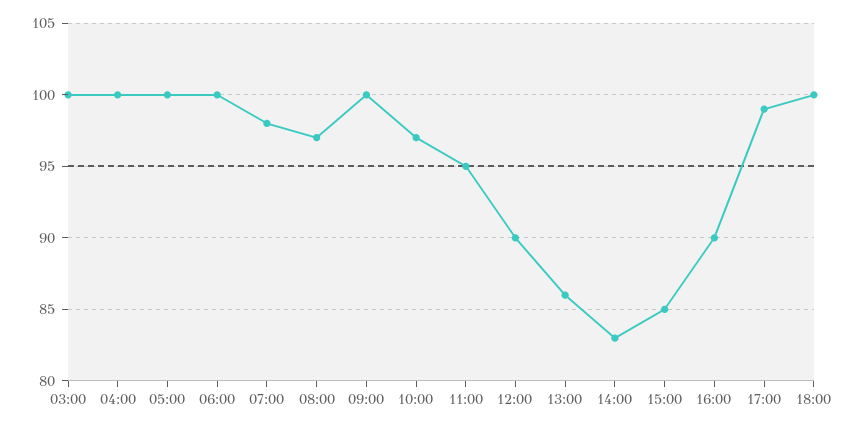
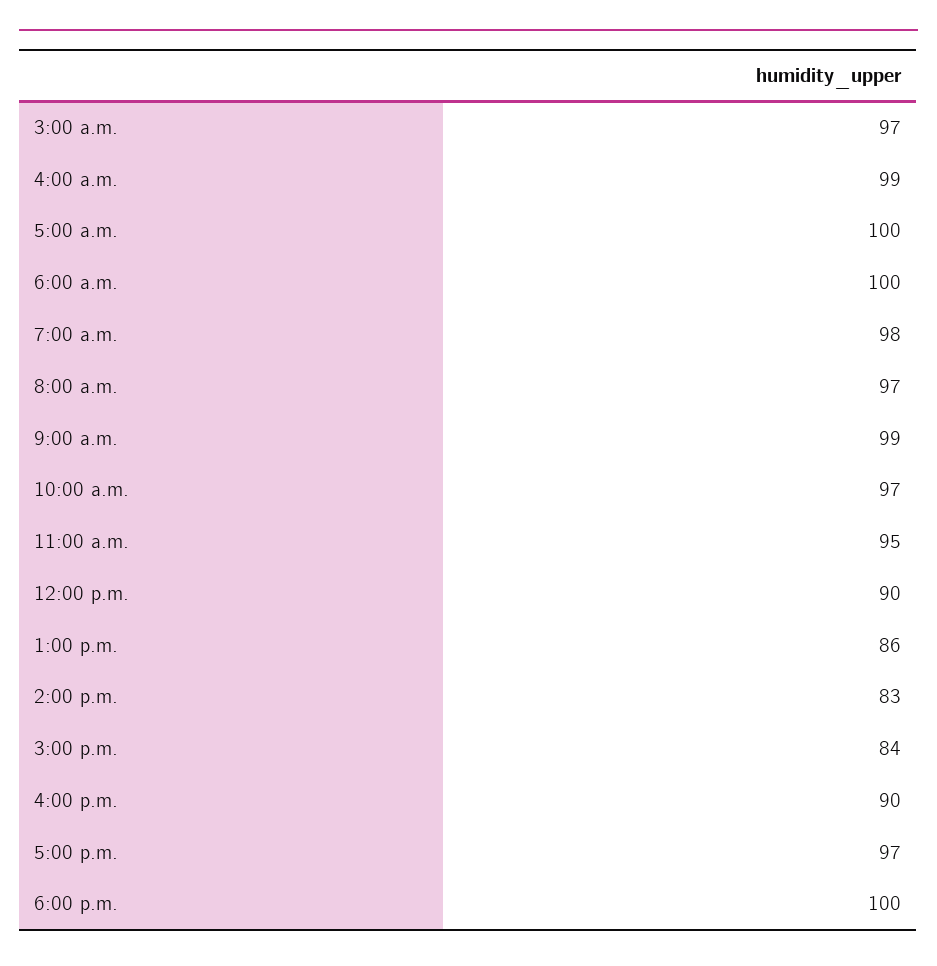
03:00: 100 -> 97
04:00: 100 -> 99
09:00: 100 -> 99
15:00: 85 -> 84
17:00: 99 -> 97

